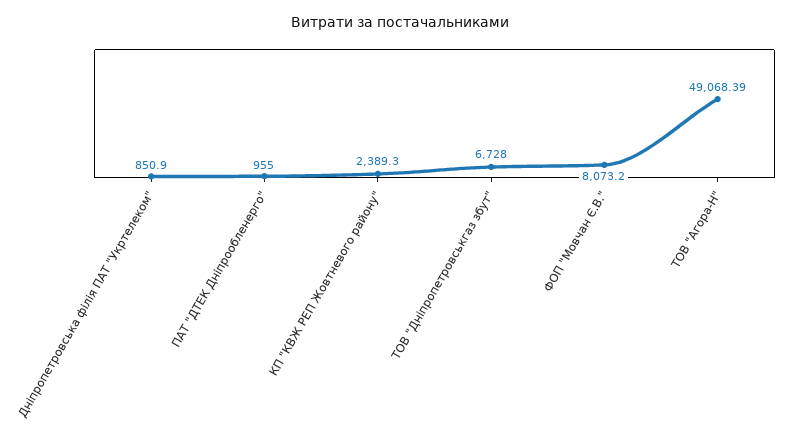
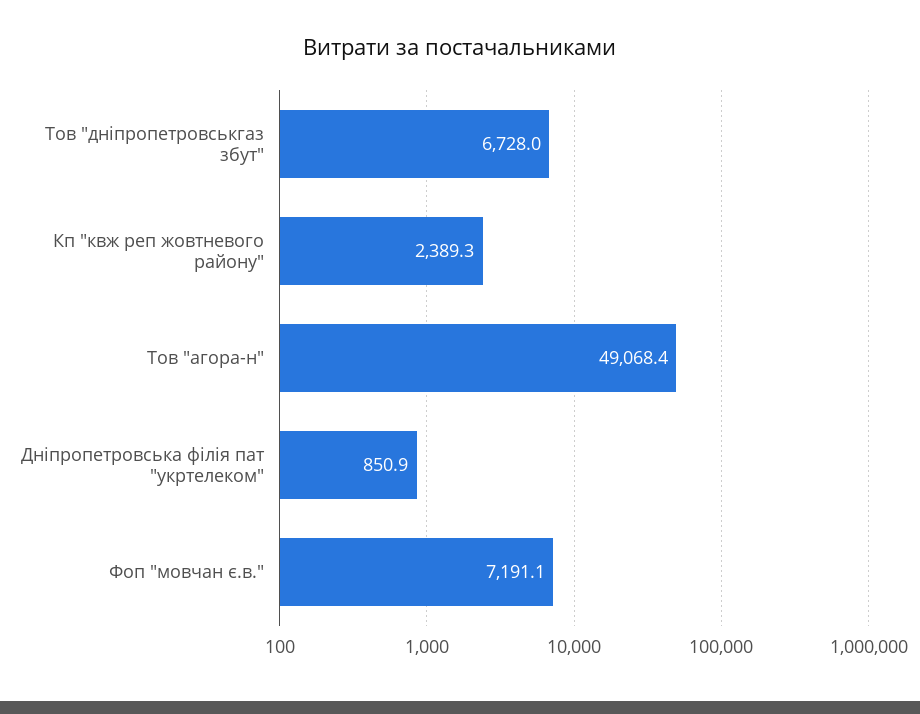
ПАТ "ДТЕК Дніпрообленерго": 955 -> none
ФОП "Мовчан Є.В.": 8073.2 -> 7191.1

